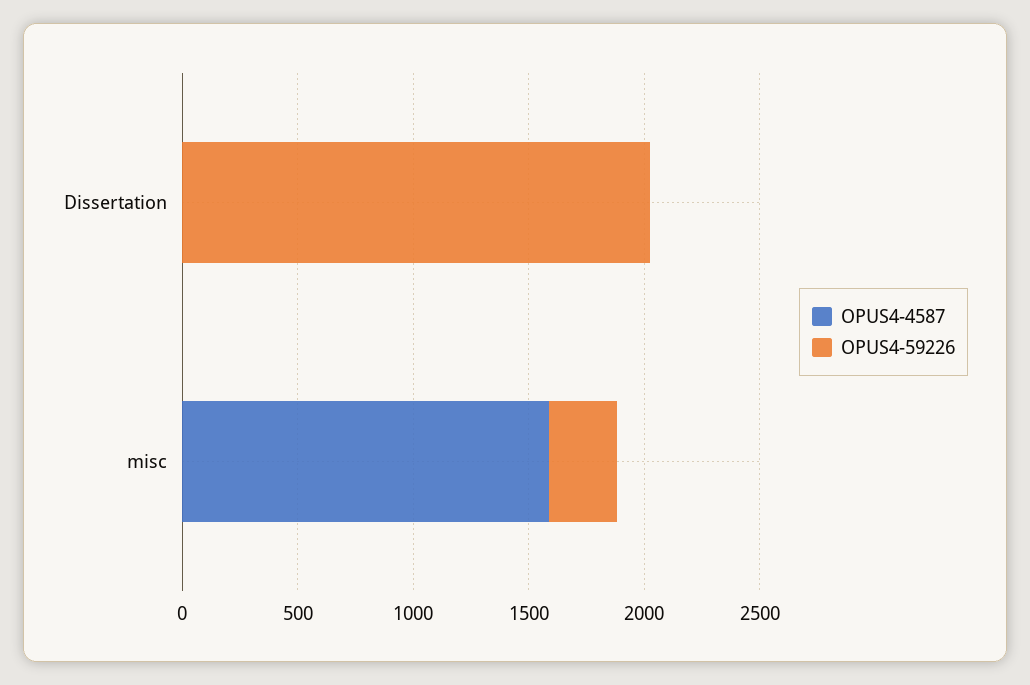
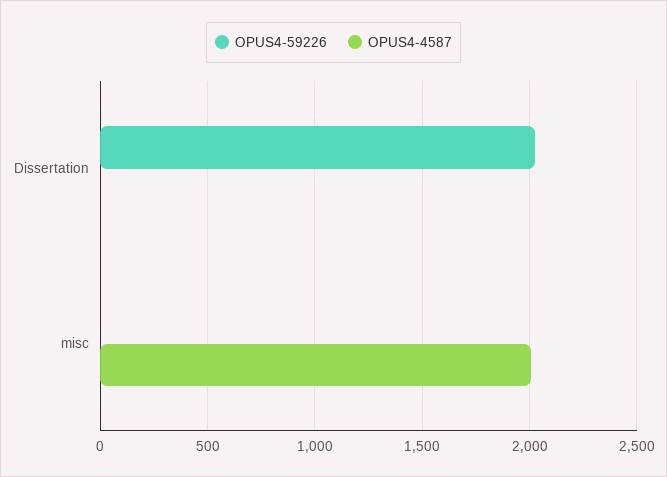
OPUS4-4587, misc: 1600 -> 2000
OPUS4-59226, misc: 300 -> 0

